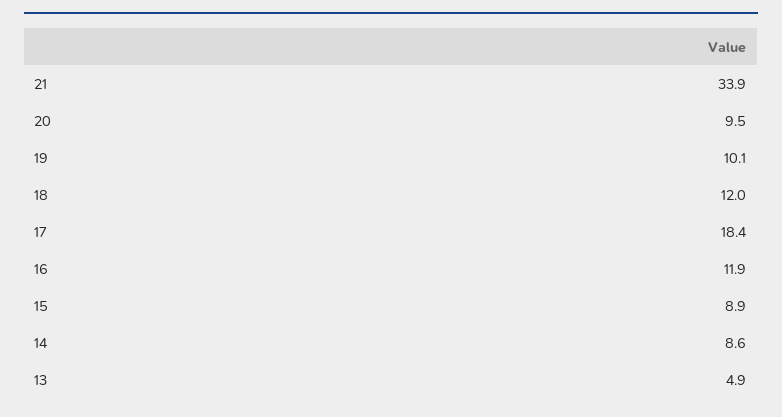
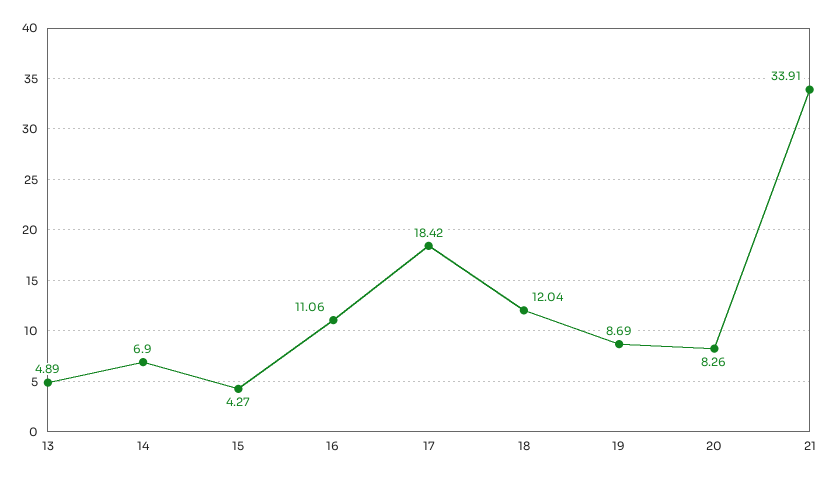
20: 9.5 -> 8.26
19: 10.1 -> 8.69
16: 11.9 -> 11.06
15: 8.9 -> 4.27
14: 8.6 -> 6.9

